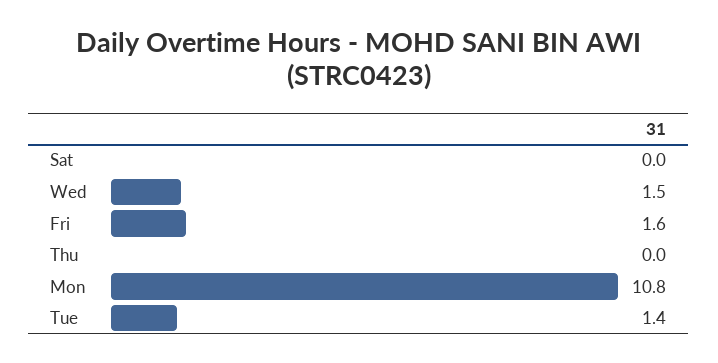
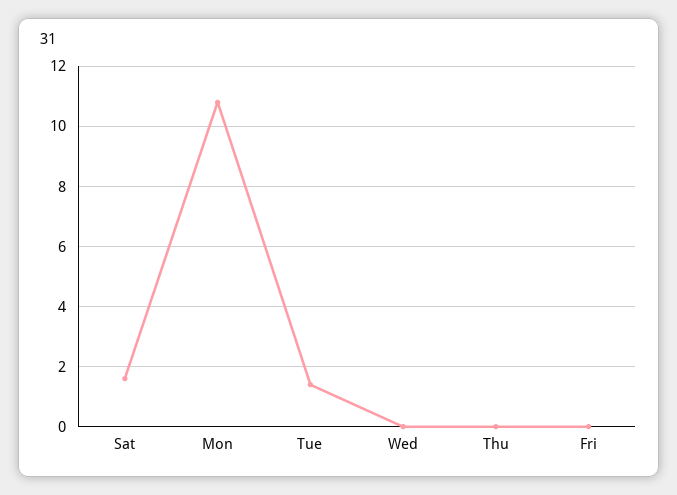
Sat: 0 -> 1.5
Wed: 1.5 -> 0
Fri: 1.6 -> 0

